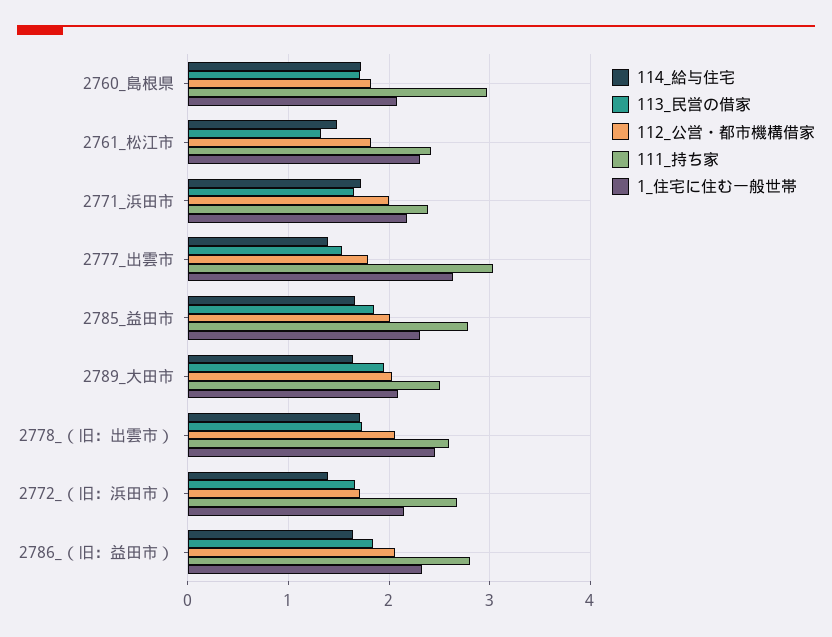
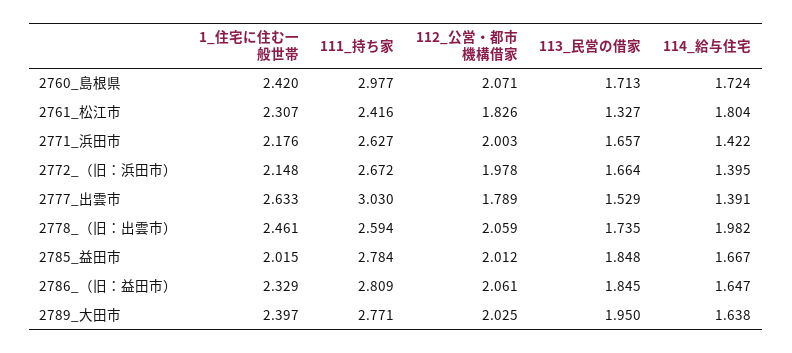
112_公営・都市機構借家, 2760_島根県: 1.8 -> 2.071
1_住宅に住む一般世帯, 2760_島根県: 2.1 -> 2.42
114_給与住宅, 2761_松江市: 1.5 -> 1.804
114_給与住宅, 2771_浜田市: 1.7 -> 1.422
111_持ち家, 2771_浜田市: 2.4 -> 2.627
1_住宅に住む一般世帯, 2785_益田市: 2.3 -> 2.015
111_持ち家, 2789_大田市: 2.5 -> 2.771
1_住宅に住む一般世帯, 2789_大田市: 2.1 -> 2.397
114_給与住宅, 2778_（旧：出雲市）: 1.7 -> 1.982
112_公営・都市機構借家, 2772_（旧：浜田市）: 1.7 -> 1.978

